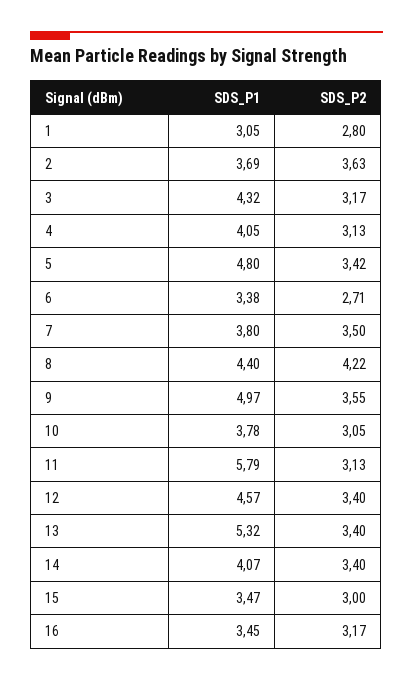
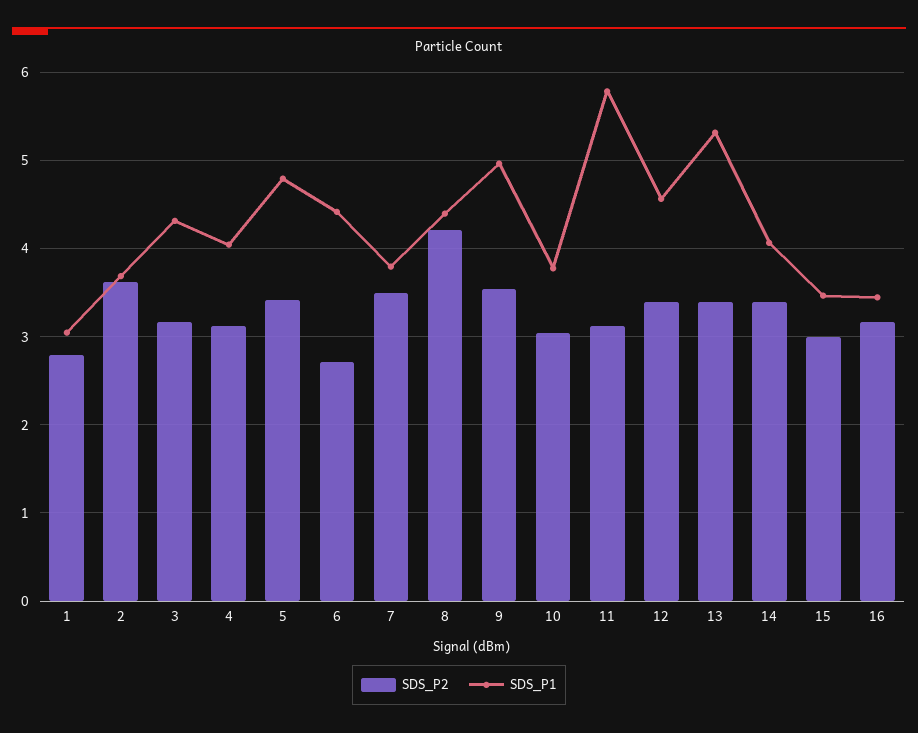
SDS_P1, 6: 3.38 -> 4.4

